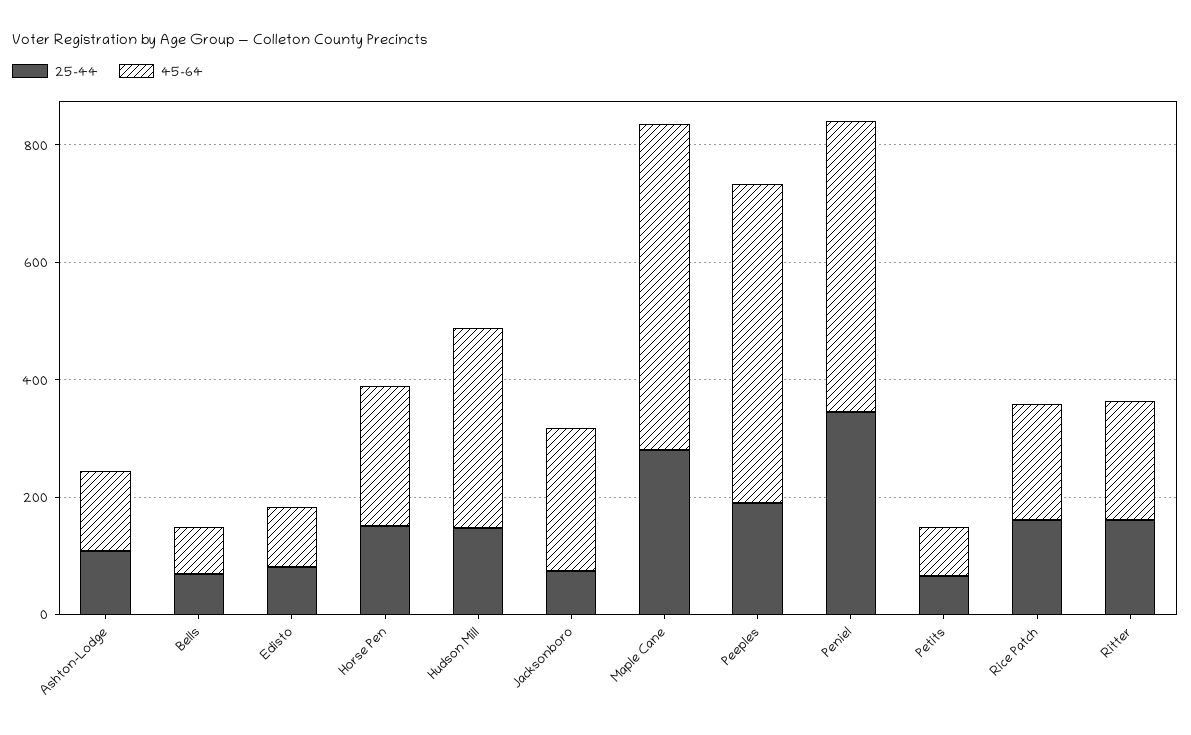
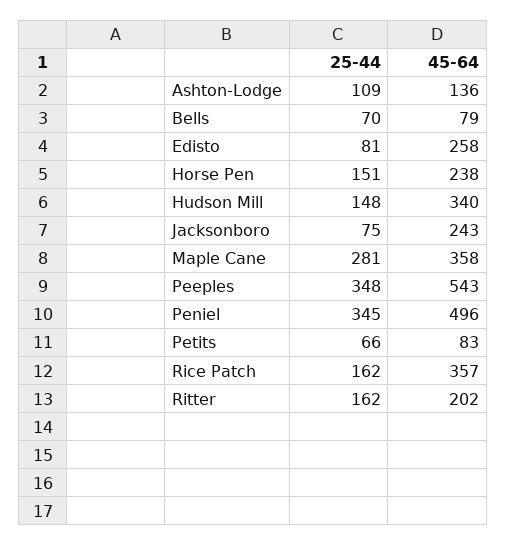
45-64, Edisto: 100 -> 258
45-64, Maple Cane: 550 -> 358
25-44, Peeples: 200 -> 348
45-64, Rice Patch: 200 -> 357

